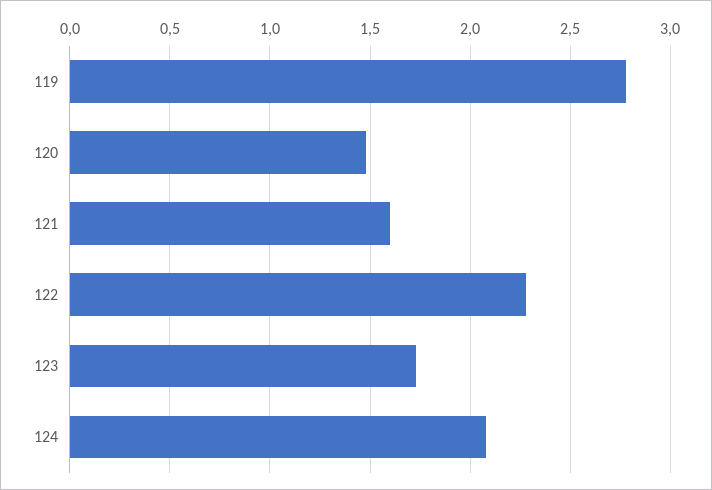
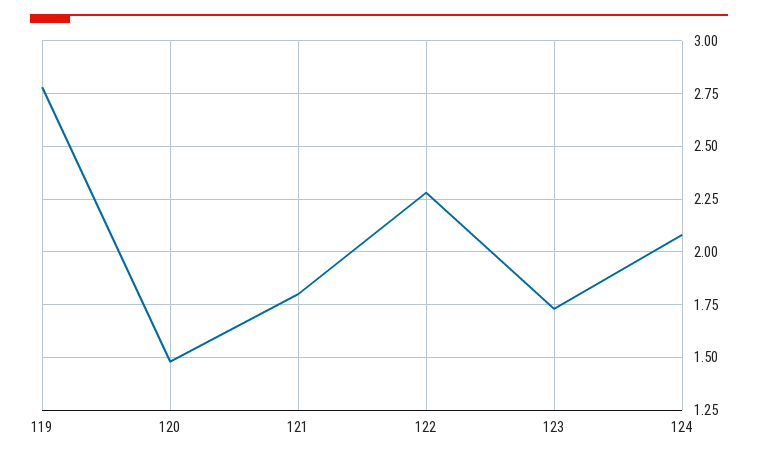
121: 1.6 -> 1.8

